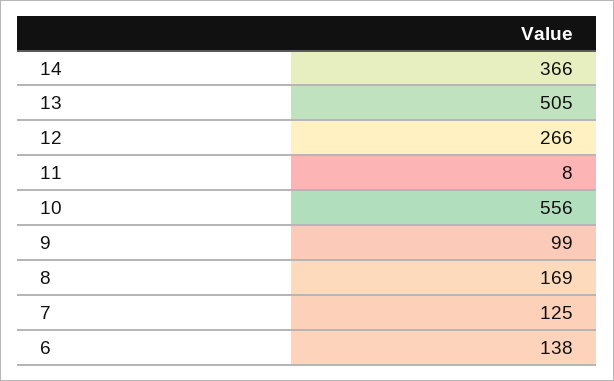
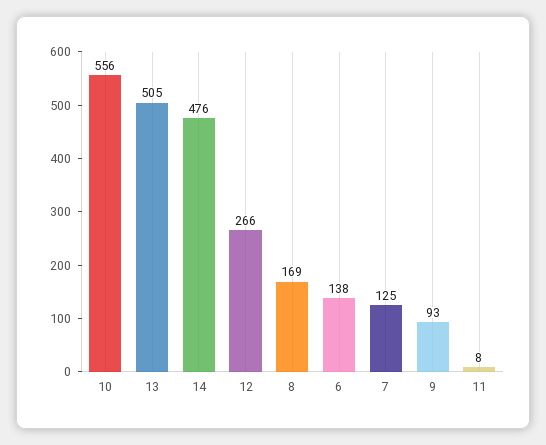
14: 366 -> 476
9: 99 -> 93

